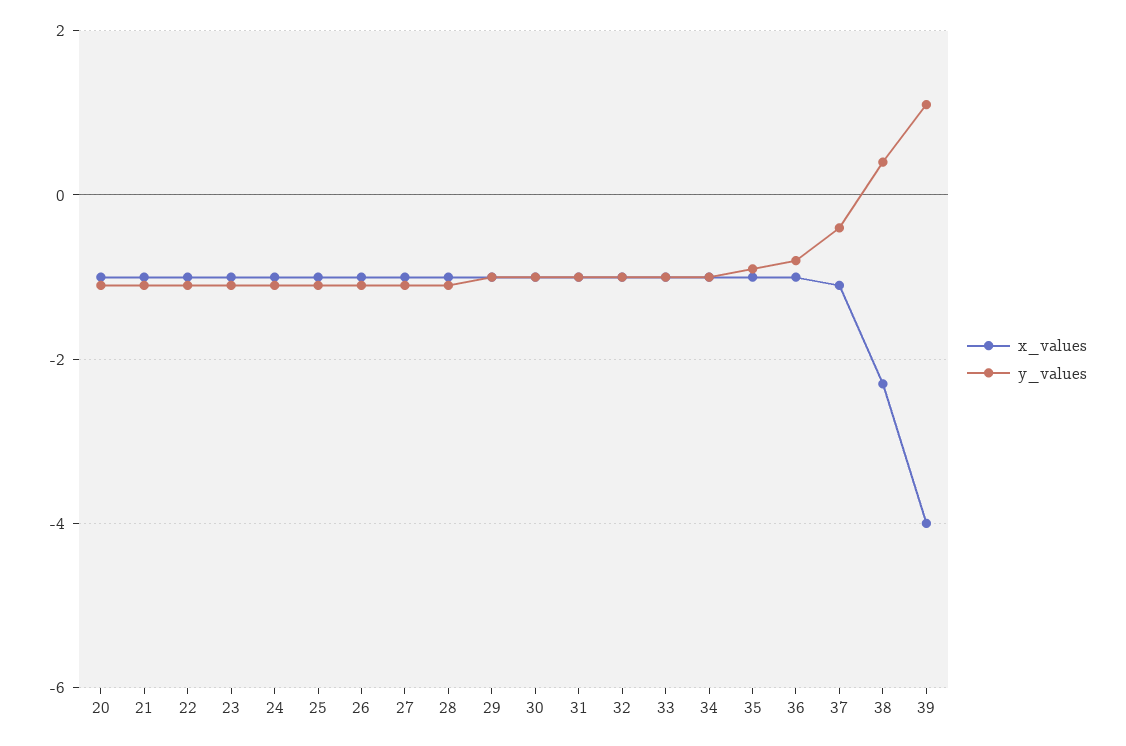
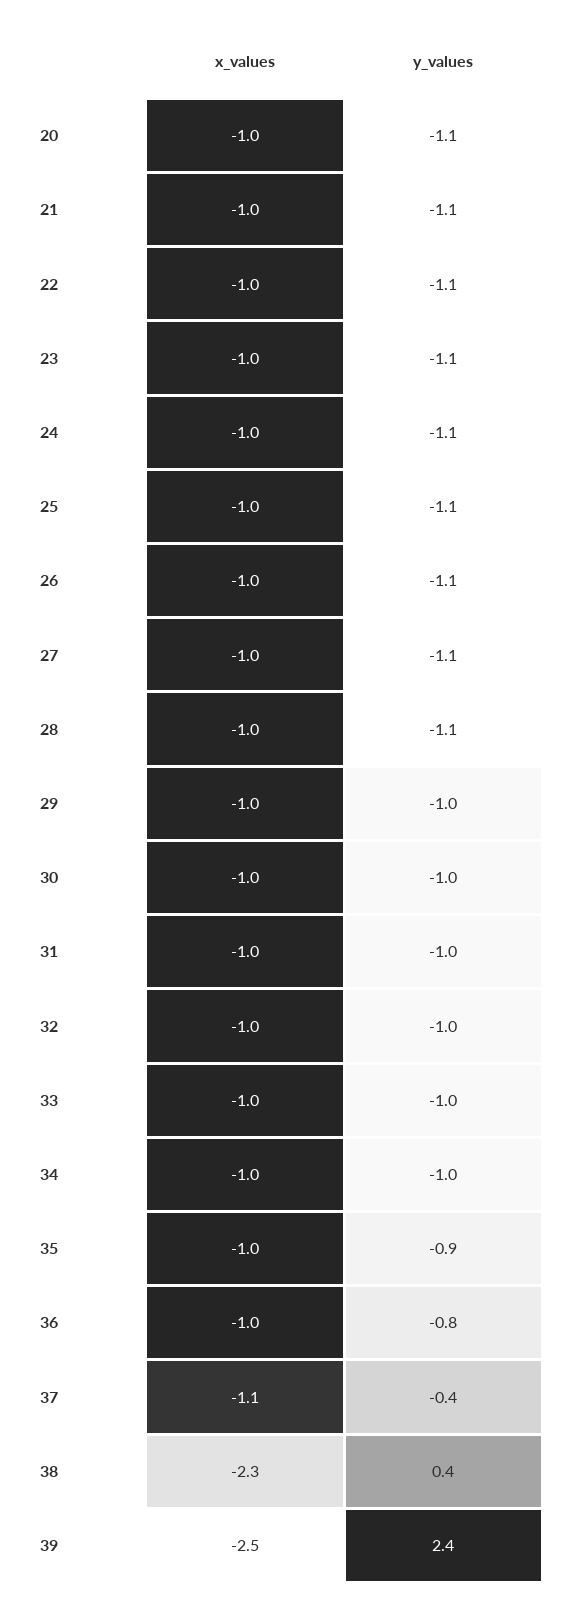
x_values, 39: -4 -> -2.5
y_values, 39: 1 -> 2.4

